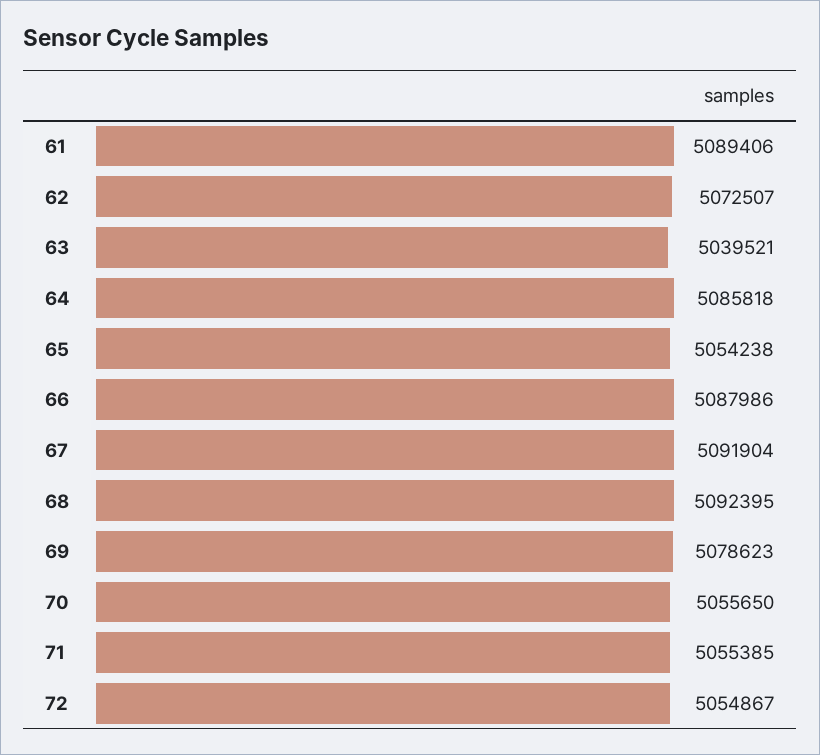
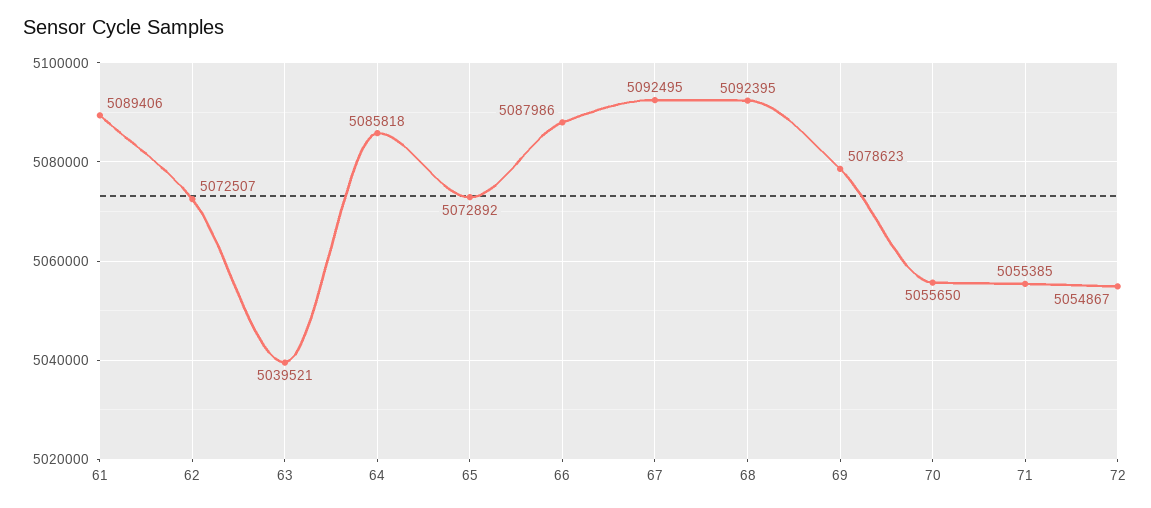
65: 5054238 -> 5072892
67: 5091904 -> 5092495

